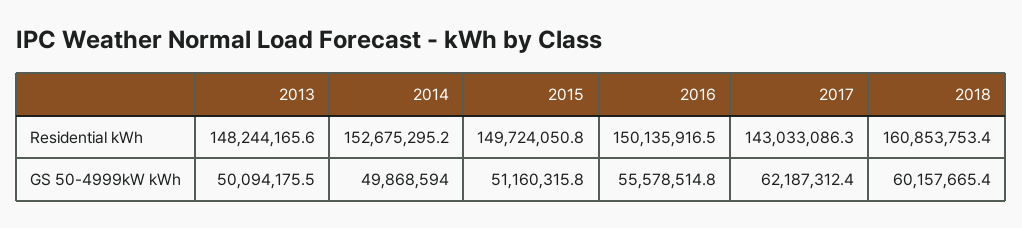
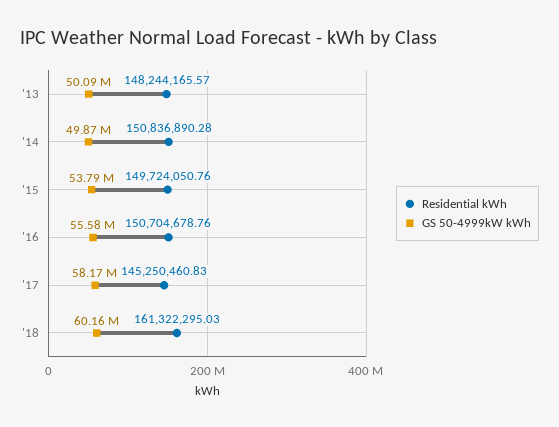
Residential kWh, 2014: 152675295.2 -> 150836890.28
Residential kWh, 2016: 150135916.5 -> 150704678.76
Residential kWh, 2017: 143033086.3 -> 145250460.83
Residential kWh, 2018: 160853753.4 -> 161322295.03
GS 50-4999kW kWh, 2015: 51160315.8 -> 53790000
GS 50-4999kW kWh, 2017: 62187312.4 -> 58170000

